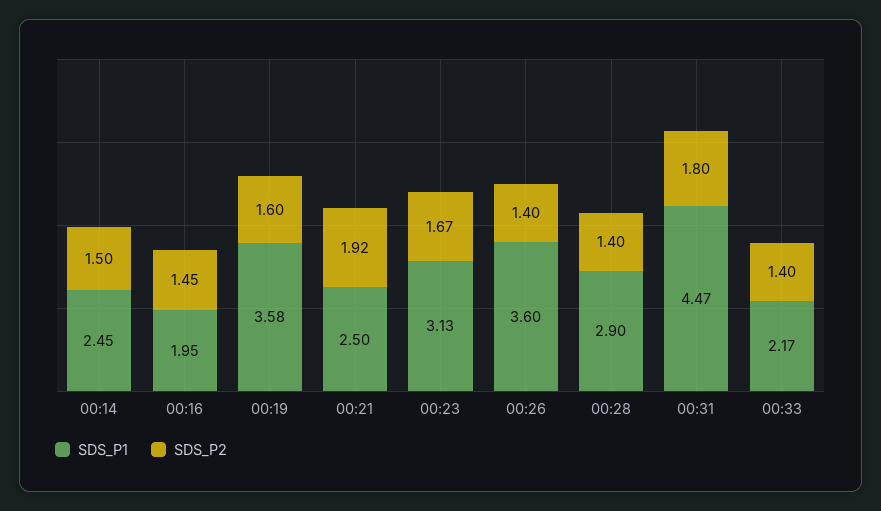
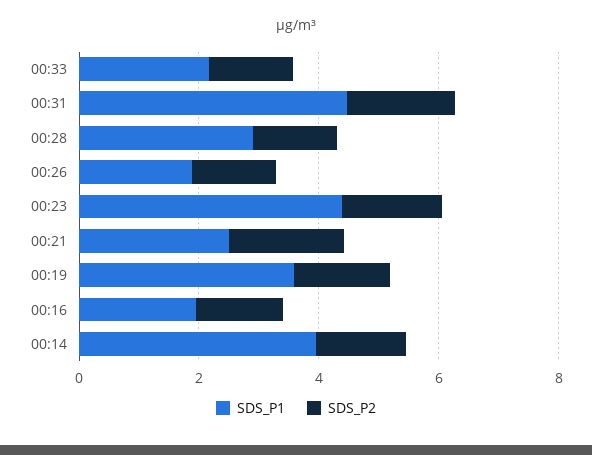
SDS_P1, 00:14: 2.45 -> 4
SDS_P1, 00:23: 3.13 -> 4.5
SDS_P1, 00:26: 3.6 -> 2

